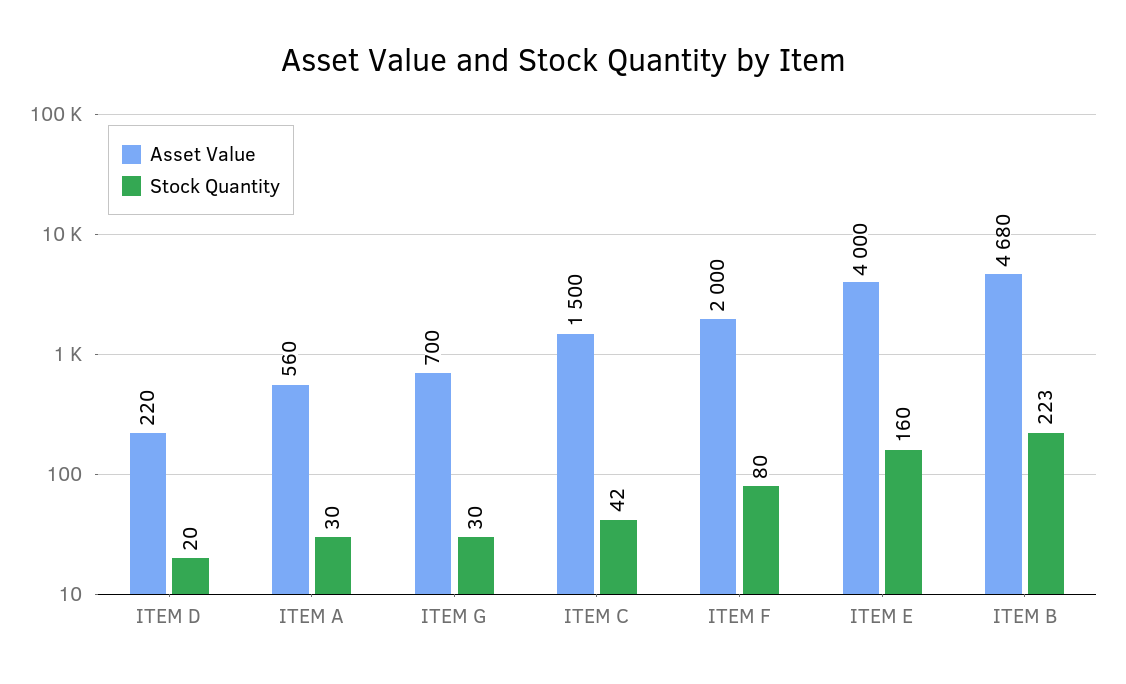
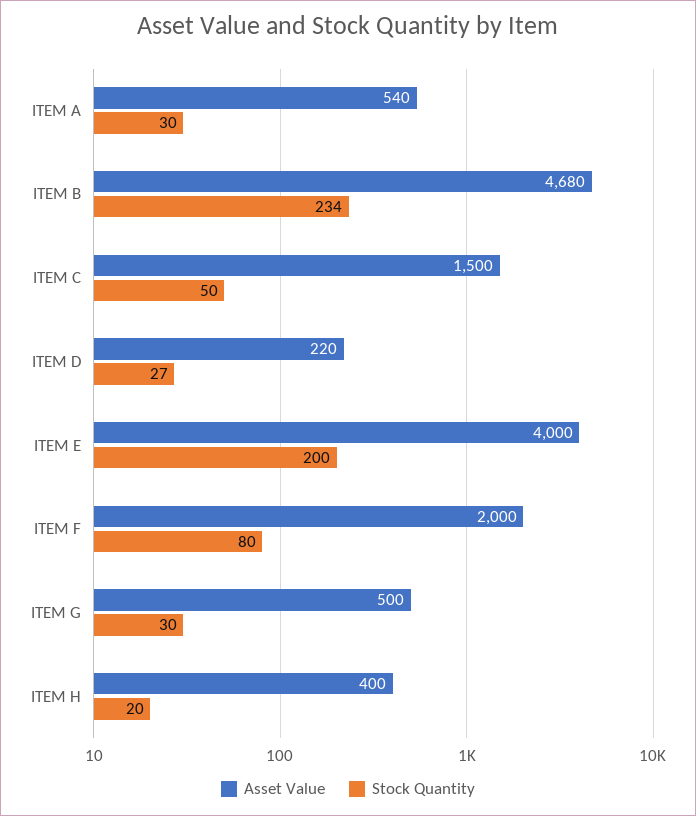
Stock Quantity, ITEM D: 20 -> 27
Asset Value, ITEM A: 560 -> 540
Asset Value, ITEM G: 700 -> 500
Stock Quantity, ITEM C: 42 -> 50
Stock Quantity, ITEM E: 160 -> 200
Stock Quantity, ITEM B: 223 -> 234
Asset Value, ITEM H: none -> 400
Stock Quantity, ITEM H: none -> 20

